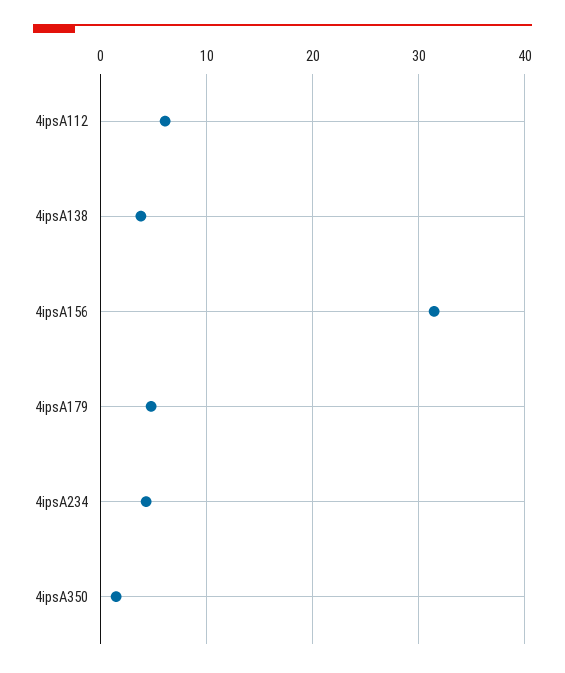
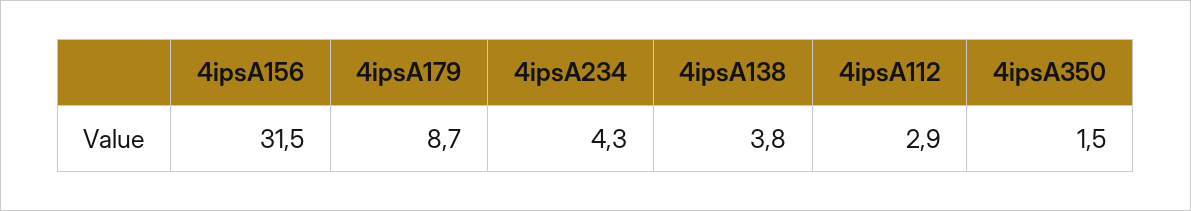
4ipsA112: 6 -> 2.9
4ipsA179: 5 -> 8.7

